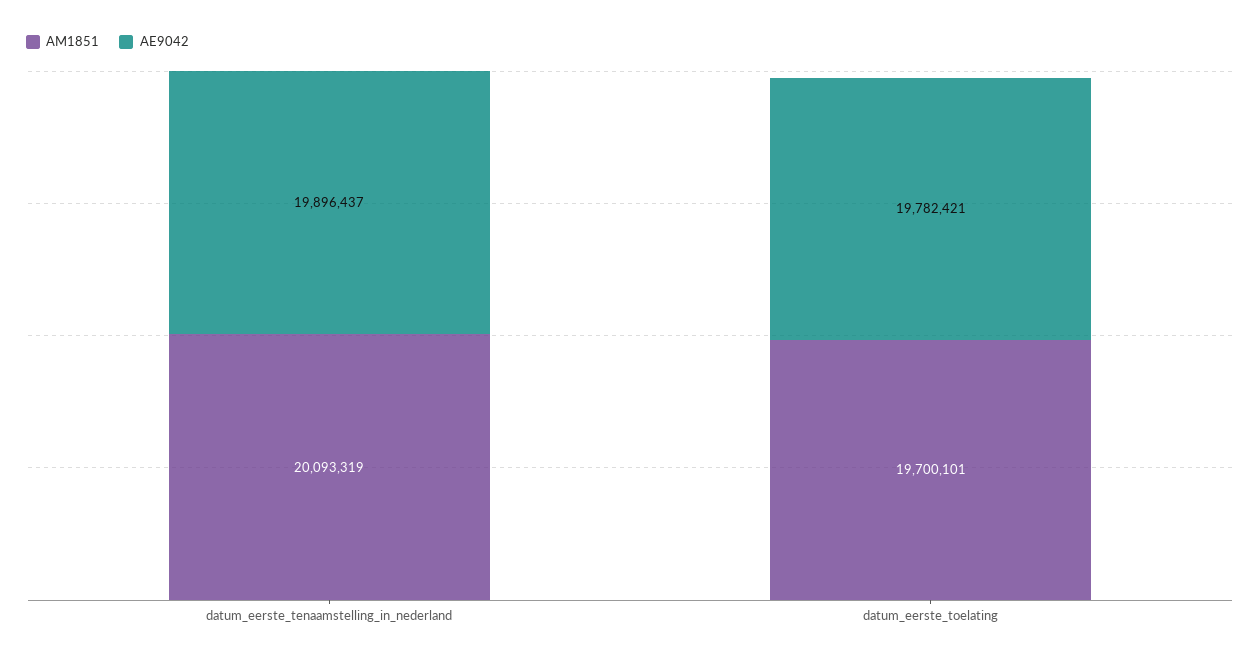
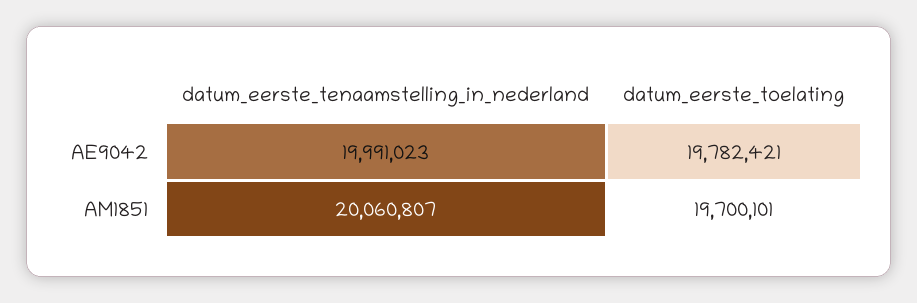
AM1851, datum_eerste_tenaamstelling_in_nederland: 20093319 -> 20060807
AE9042, datum_eerste_tenaamstelling_in_nederland: 19896437 -> 19991023

